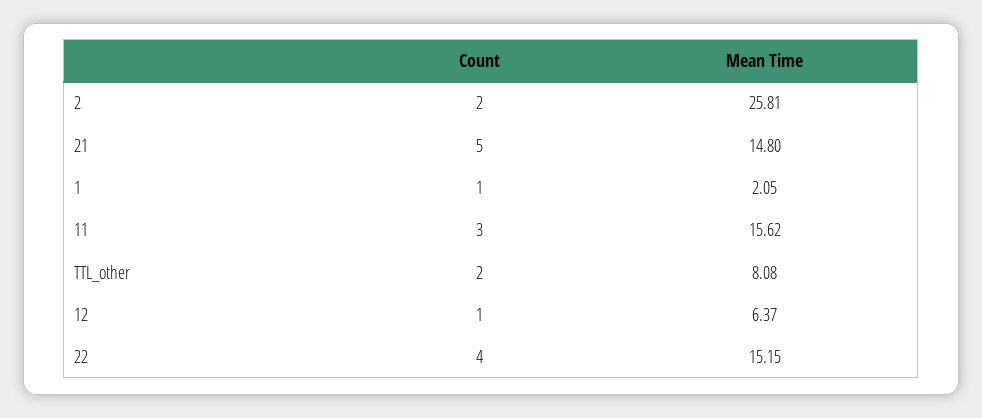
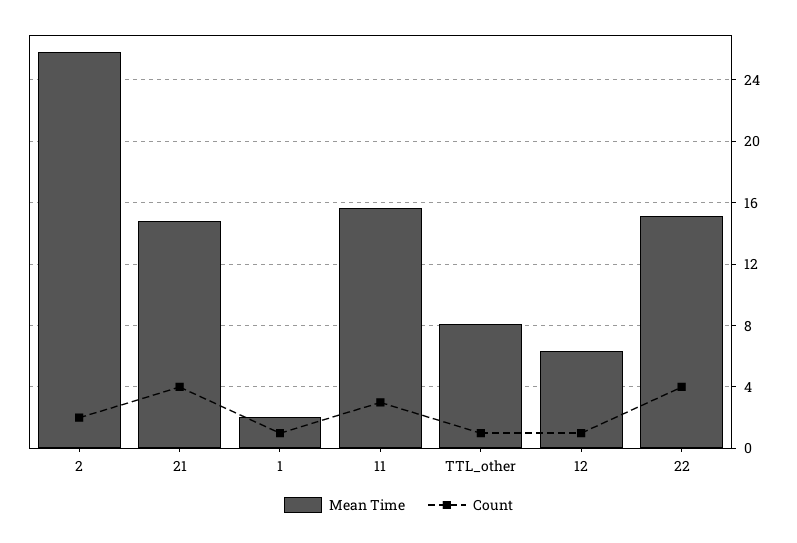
Count, 21: 5 -> 4
Count, TTL_other: 2 -> 1

